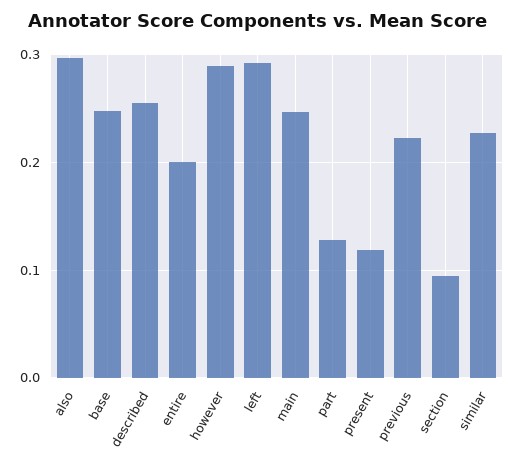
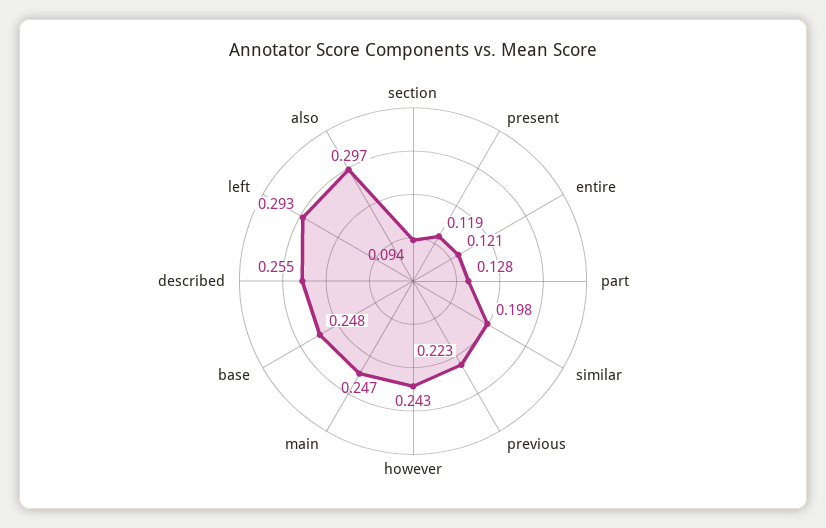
entire: 0.2 -> 0.121
however: 0.29 -> 0.243
similar: 0.23 -> 0.198

